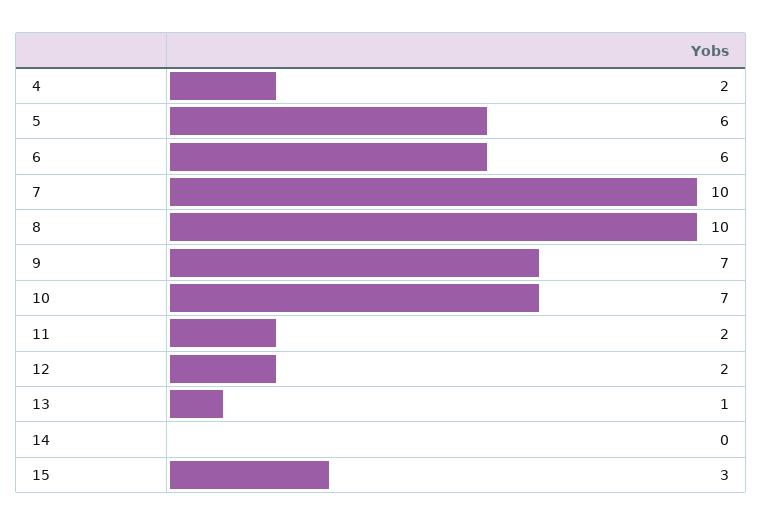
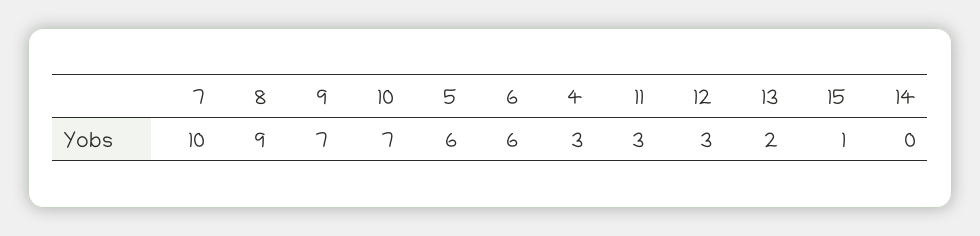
4: 2 -> 3
8: 10 -> 9
11: 2 -> 3
12: 2 -> 3
13: 1 -> 2
15: 3 -> 1

